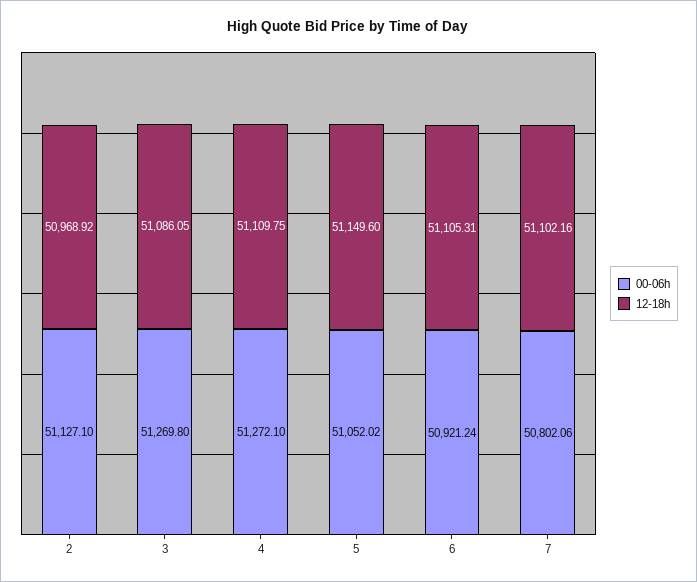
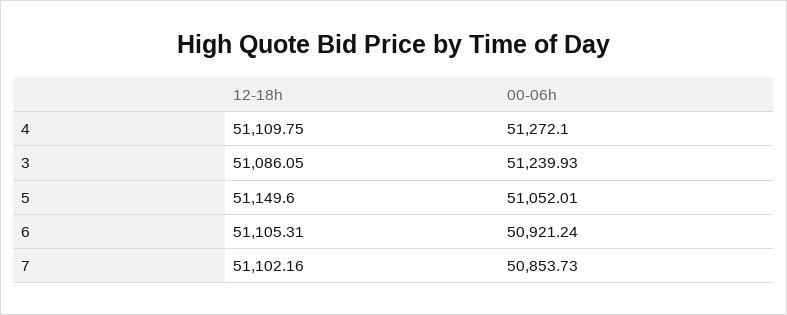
00-06h, 2: 51127.1 -> none
12-18h, 2: 50968.92 -> none
00-06h, 3: 51269.8 -> 51239.93
00-06h, 5: 51052.02 -> 51052.01
00-06h, 7: 50802.06 -> 50853.73

